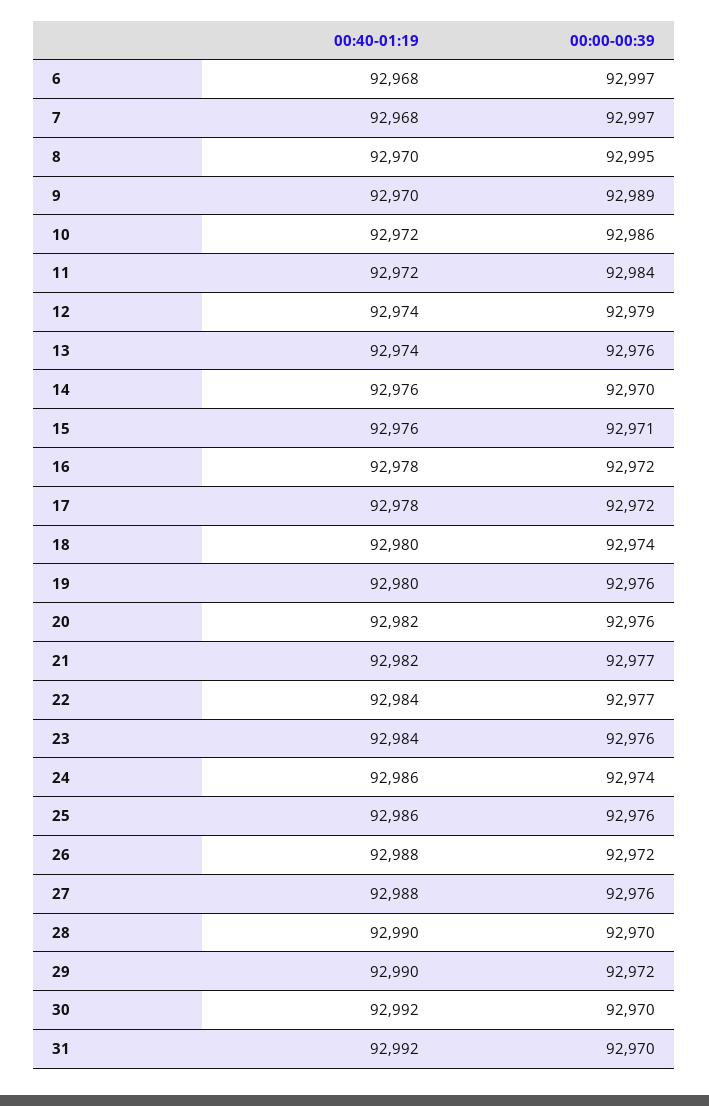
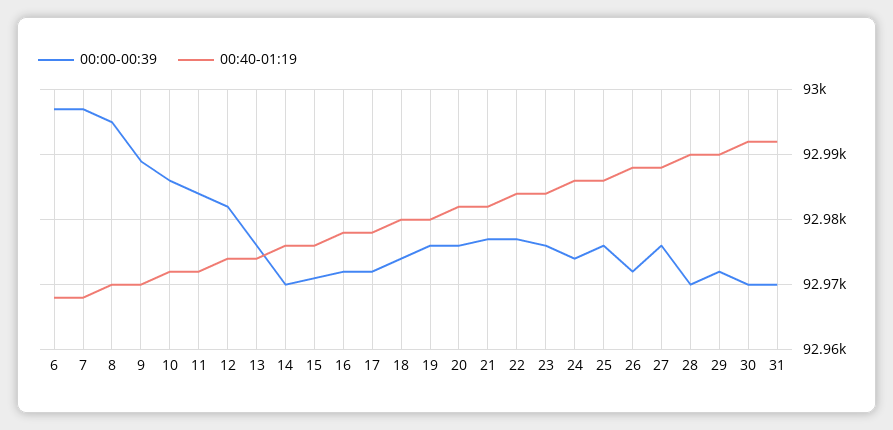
00:00-00:39, 12: 92979 -> 92982

